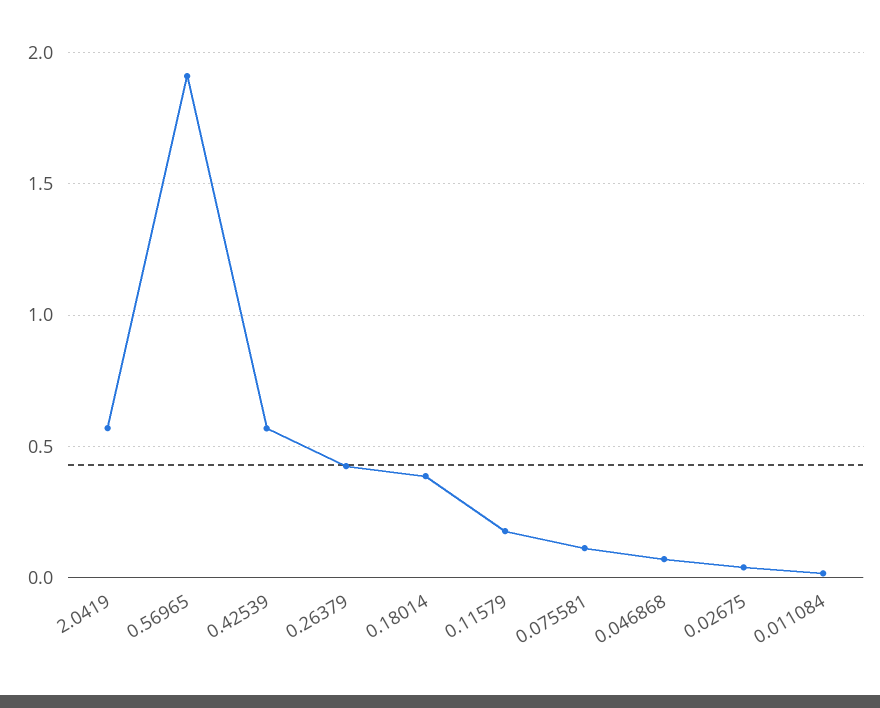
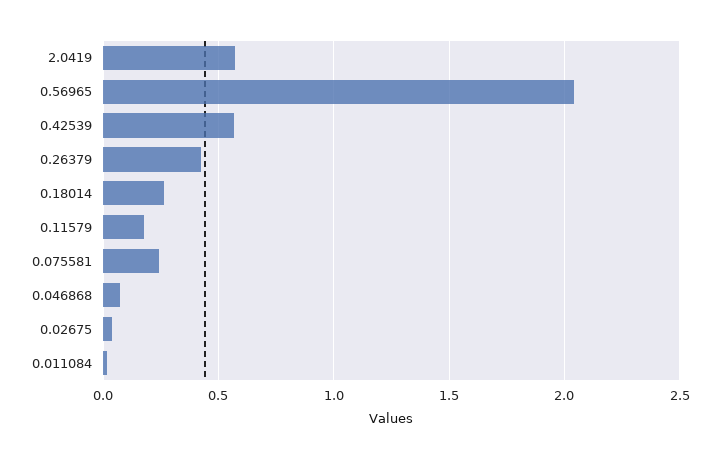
0.56965: 1.9 -> 2.05
0.18014: 0.4 -> 0.25
0.075581: 0.1 -> 0.25

